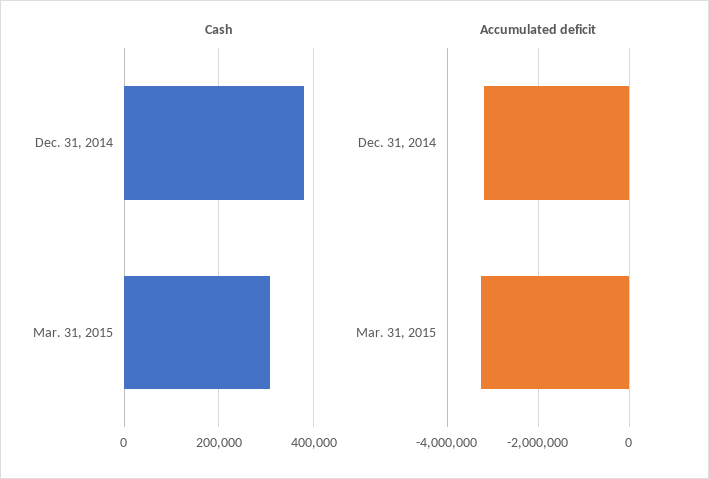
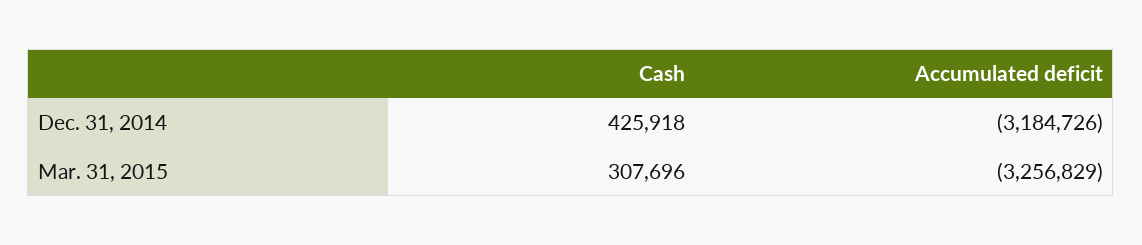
Cash, Dec. 31, 2014: 380000 -> 425918

